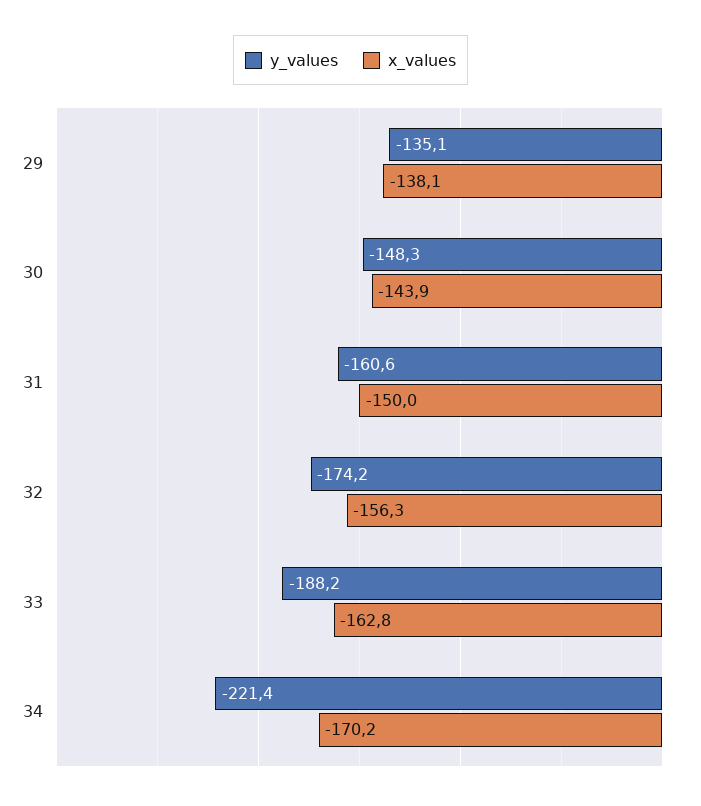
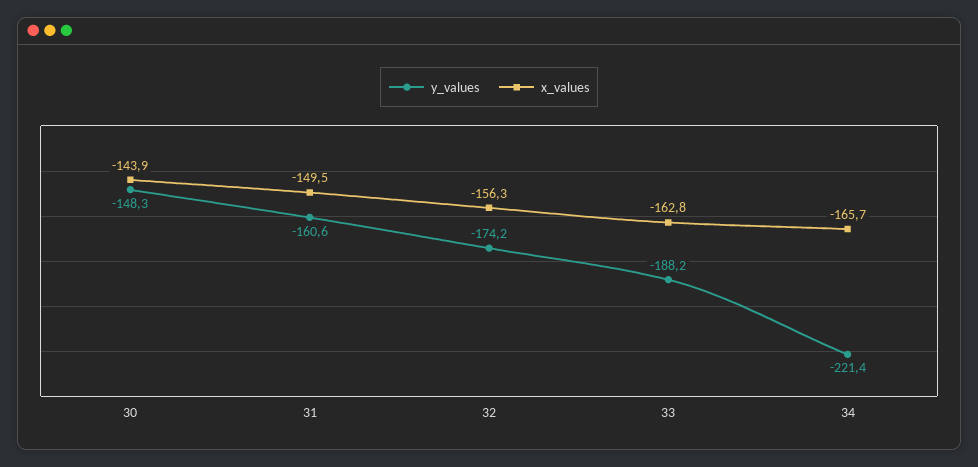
y_values, 29: -135.1 -> none
x_values, 29: -138.1 -> none
x_values, 31: -150 -> -149.5
x_values, 34: -170.2 -> -165.7

